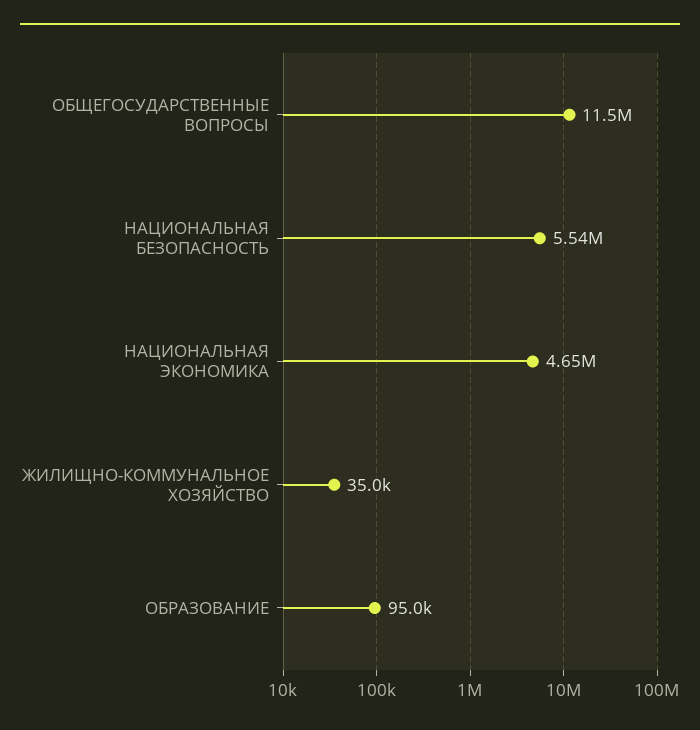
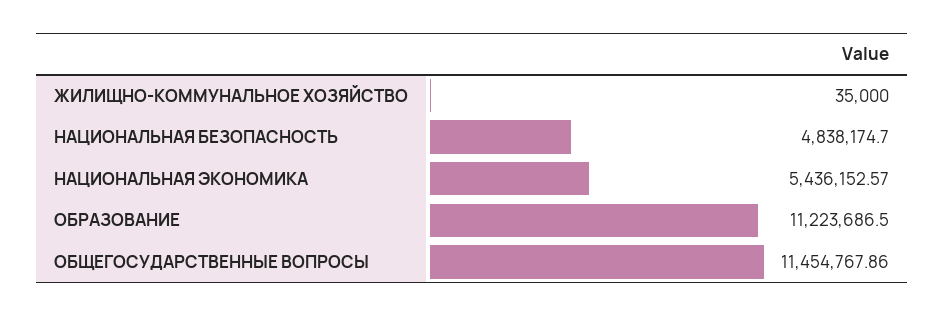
НАЦИОНАЛЬНАЯ БЕЗОПАСНОСТЬ: 5540000 -> 4838174.7
НАЦИОНАЛЬНАЯ ЭКОНОМИКА: 4650000 -> 5436152.57
ОБРАЗОВАНИЕ: 95000 -> 11223686.5

